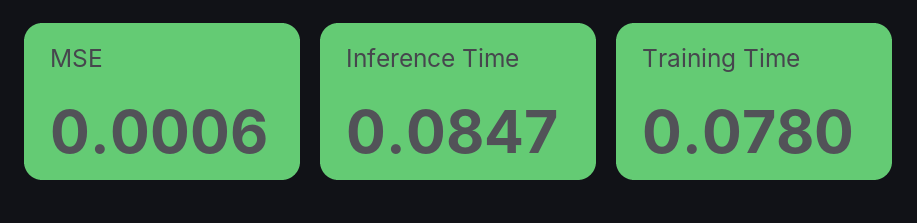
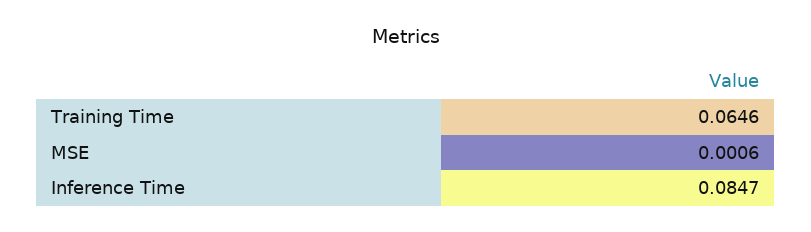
Training Time: 0.078 -> 0.0646

